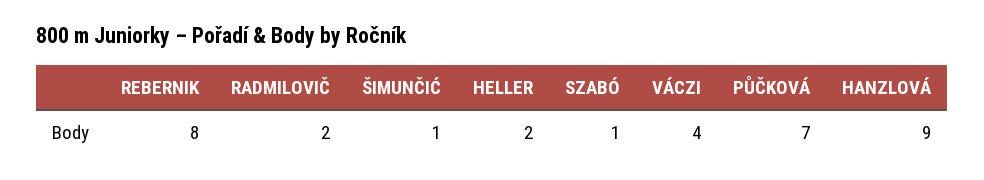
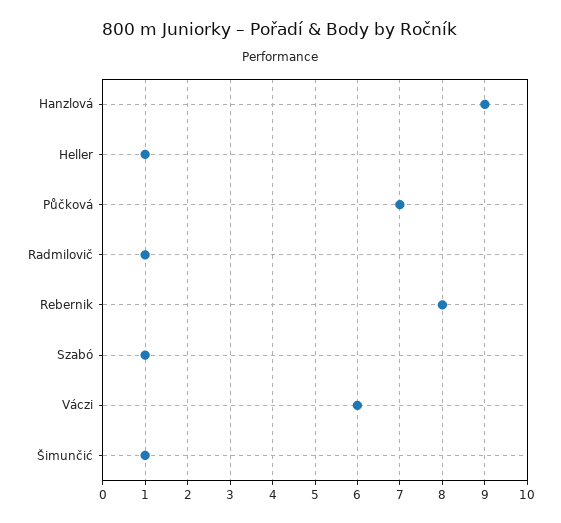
RADMILOVIČ: 2 -> 1
HELLER: 2 -> 1
VÁCZI: 4 -> 6

